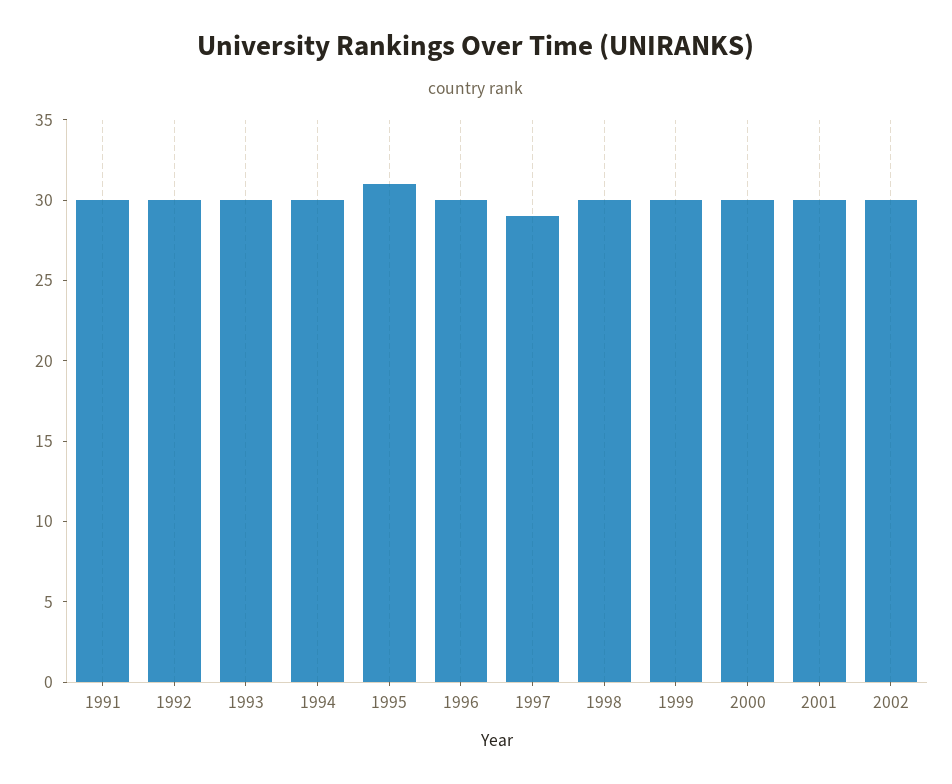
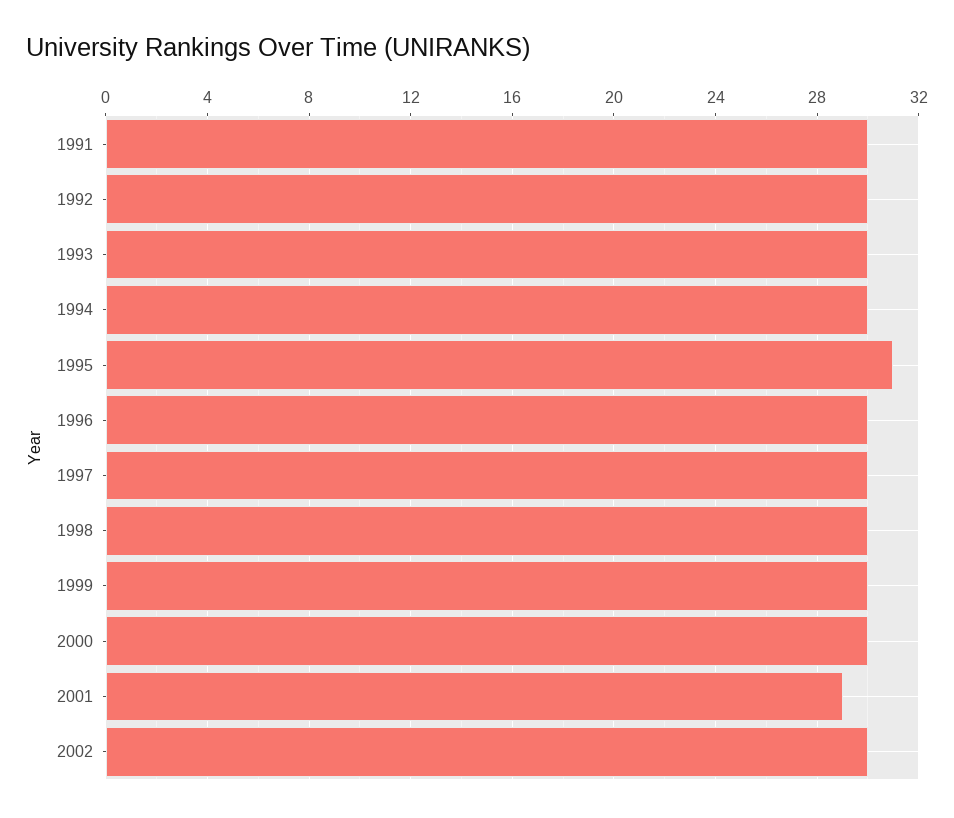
1997: 29 -> 30
2001: 30 -> 29

